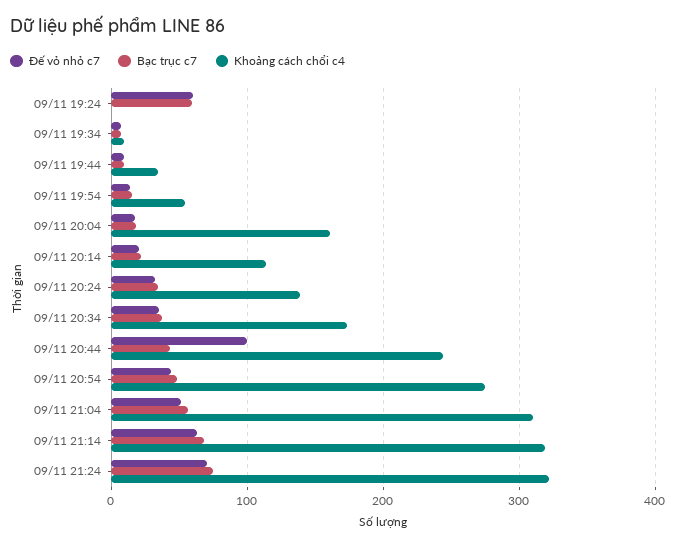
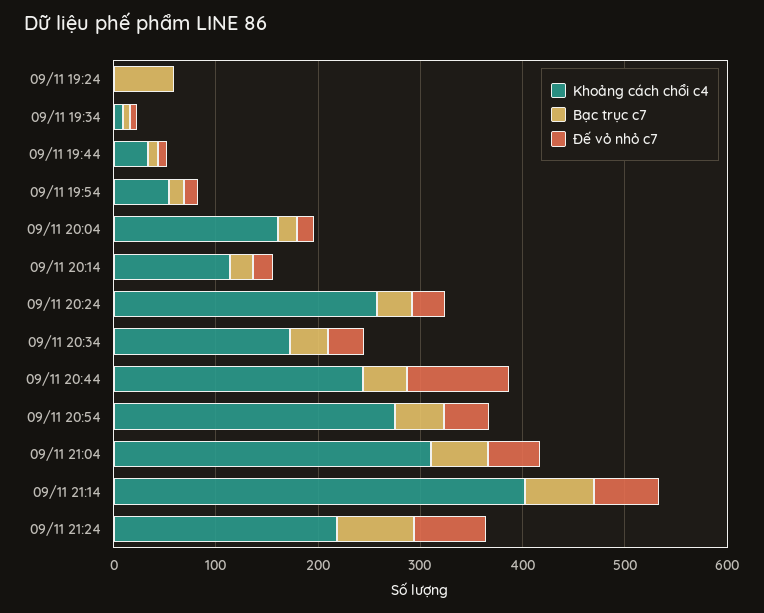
Đế vỏ nhỏ c7, 09/11 19:24: 60 -> 0
Khoảng cách chổi c4, 09/11 20:24: 140 -> 260
Khoảng cách chổi c4, 09/11 21:14: 320 -> 400
Khoảng cách chổi c4, 09/11 21:24: 320 -> 220

